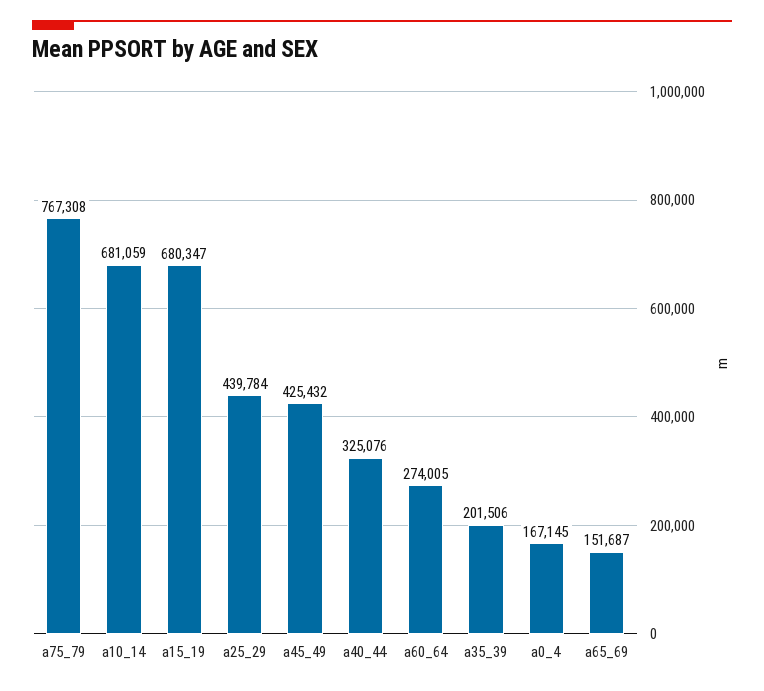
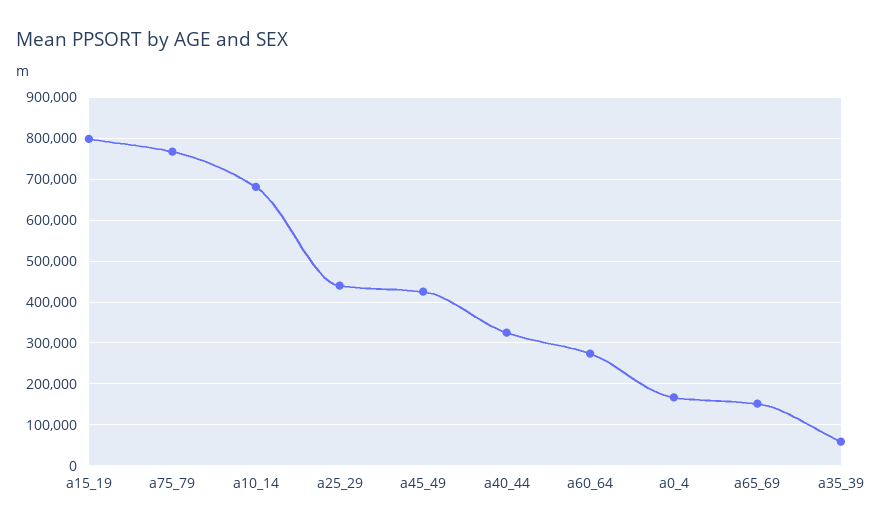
a15_19: 680347 -> 800000
a35_39: 201506 -> 60000

